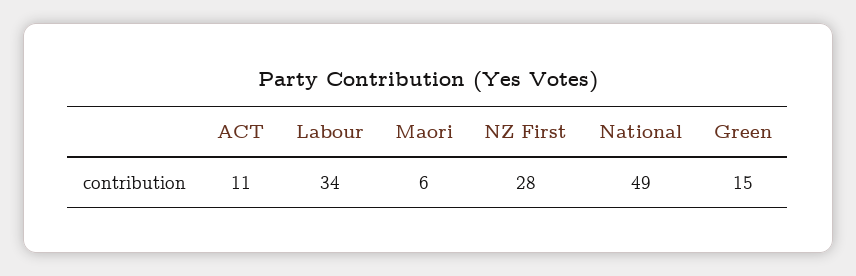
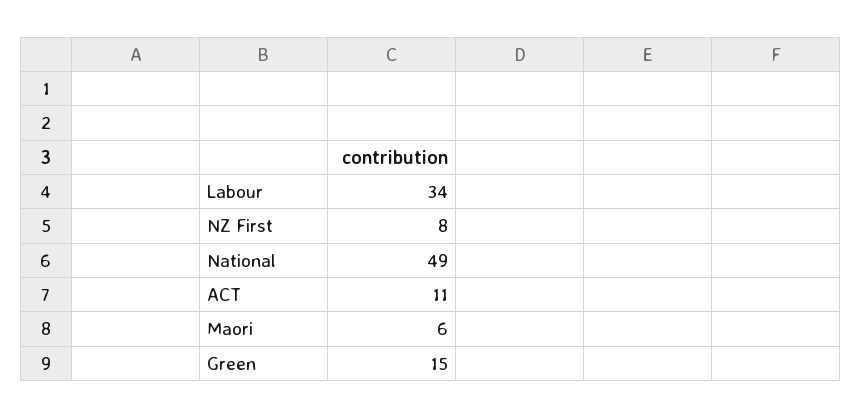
NZ First: 28 -> 8

